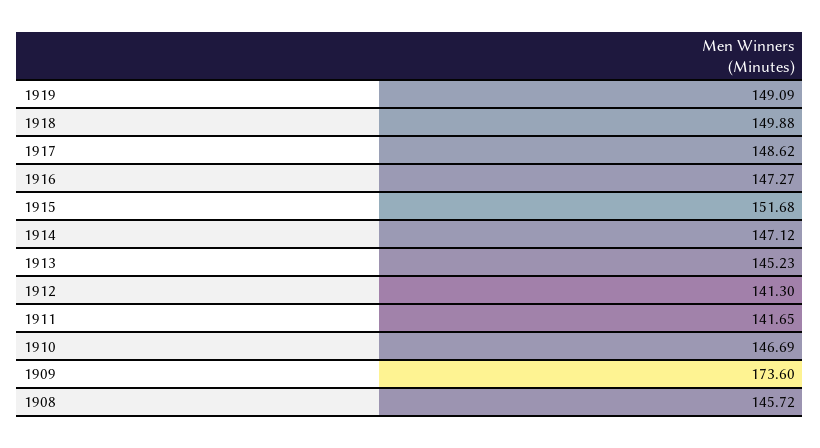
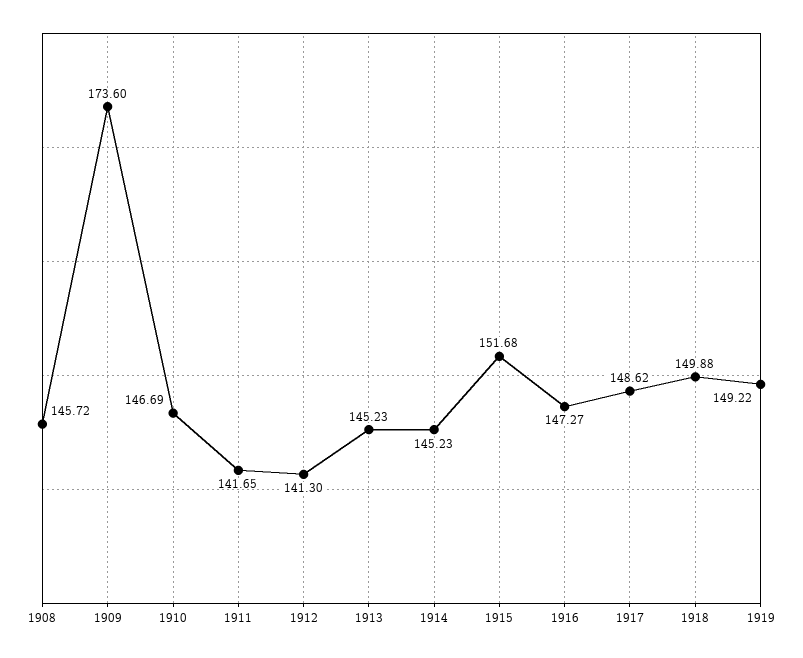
1919: 149.09 -> 149.22
1914: 147.12 -> 145.23

